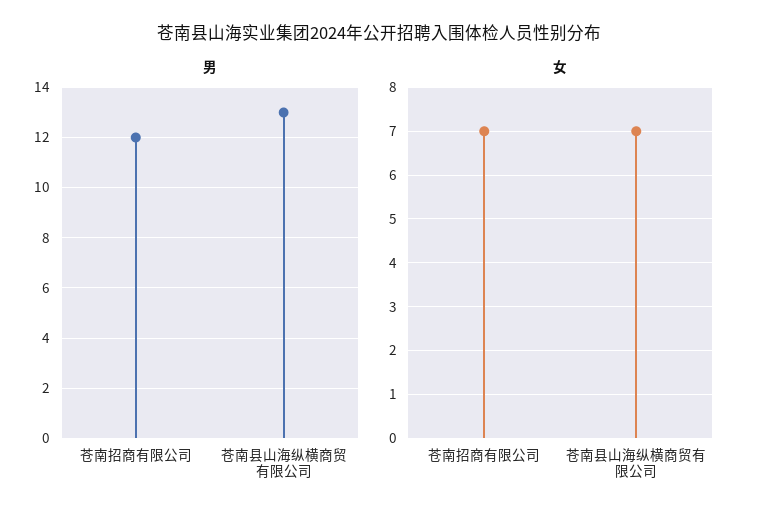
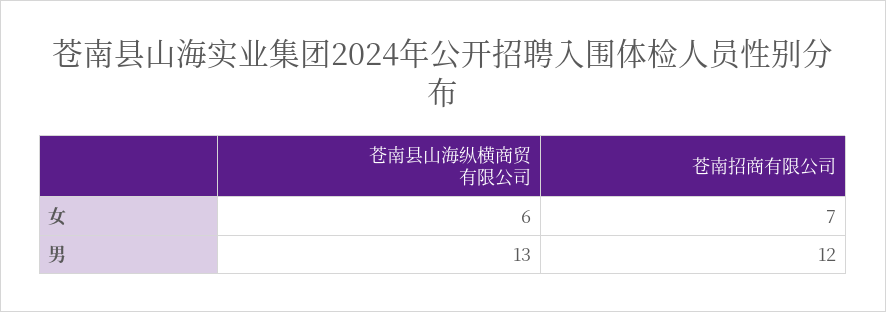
女, 苍南县山海纵横商贸有限公司: 7 -> 6

